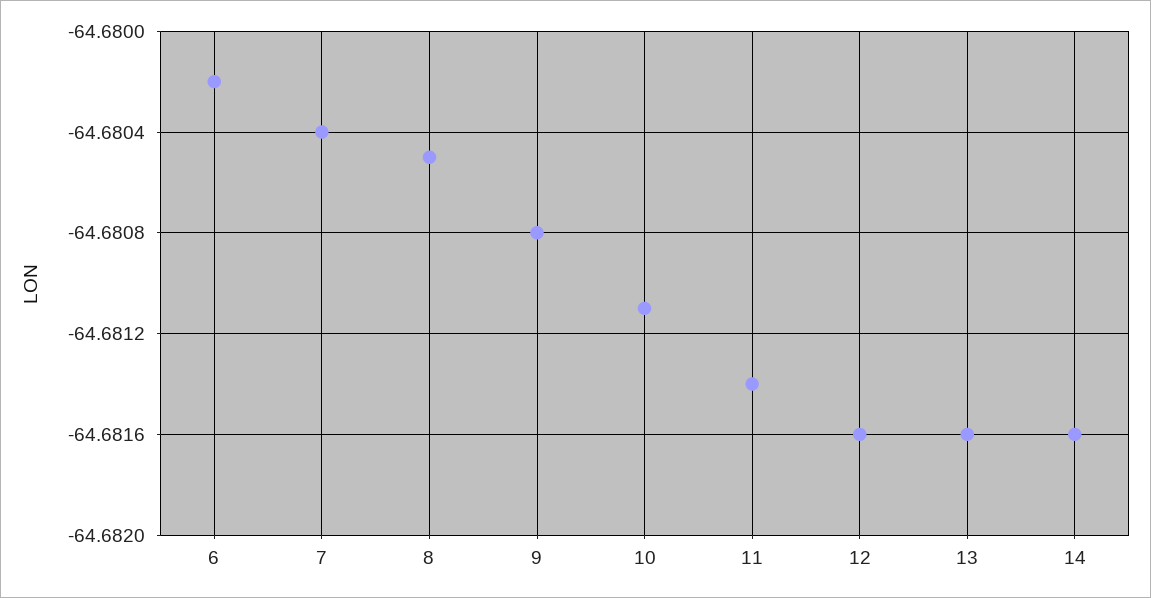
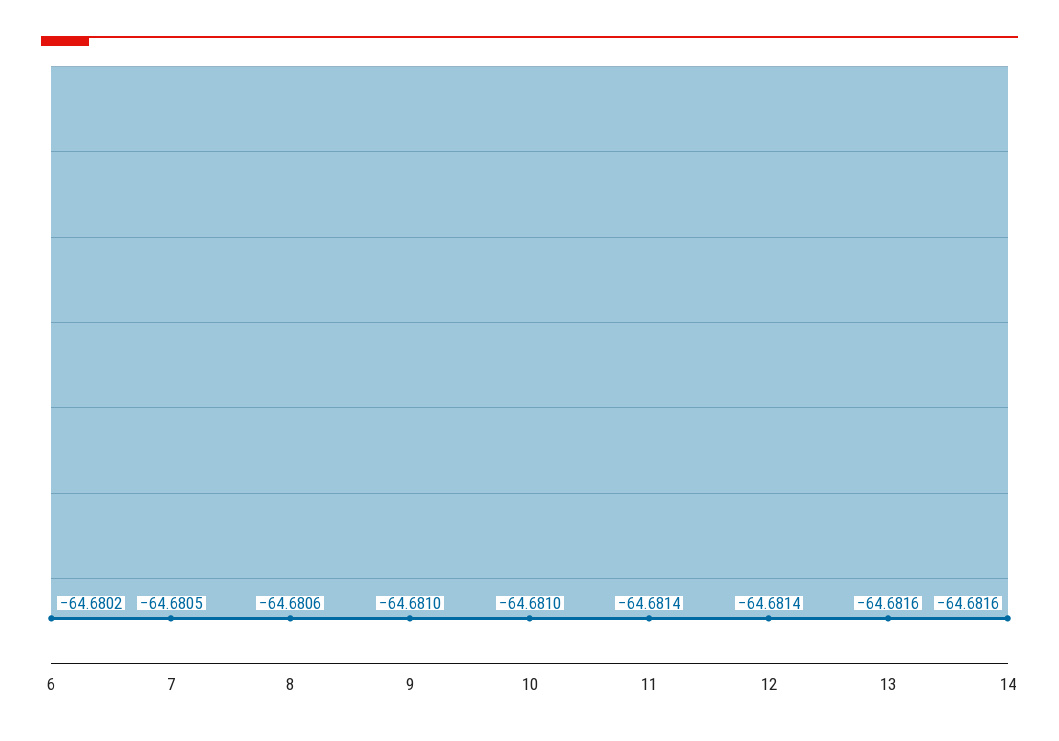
7: -64.6804 -> -64.6805
8: -64.6805 -> -64.6806
9: -64.6808 -> -64.681
10: -64.6811 -> -64.681
12: -64.6816 -> -64.6814

